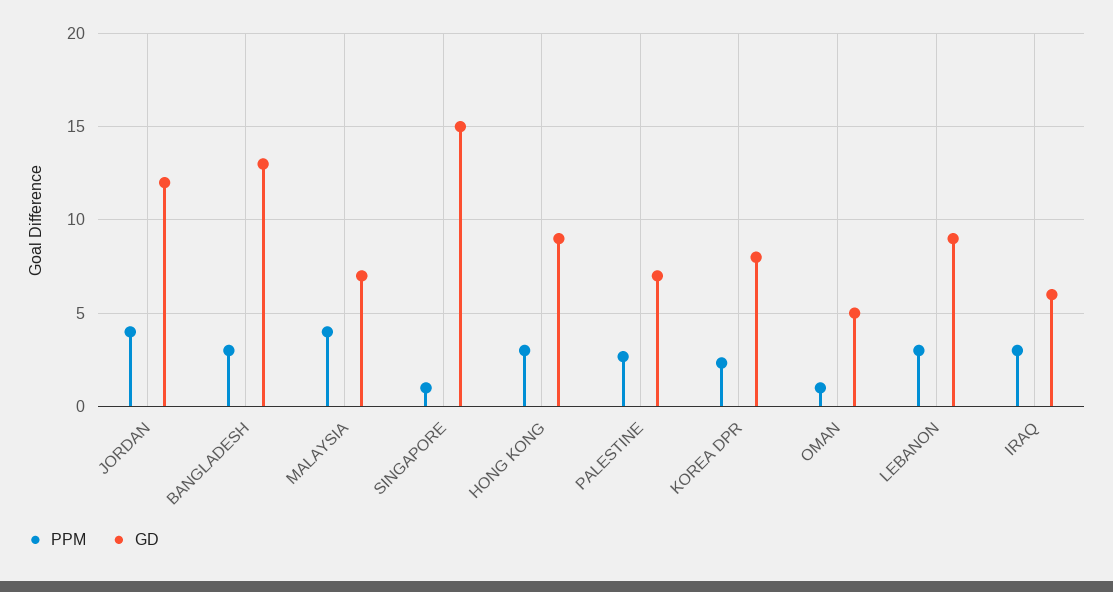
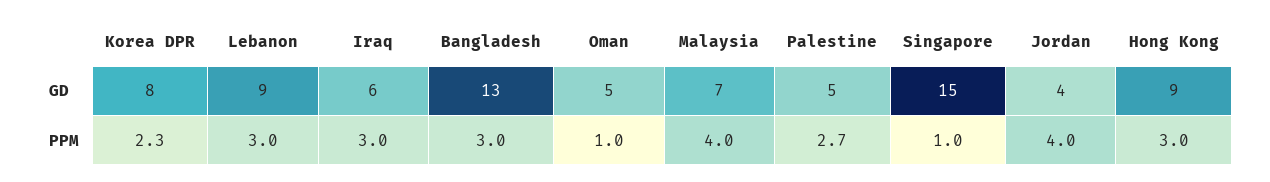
GD, JORDAN: 12 -> 4
GD, PALESTINE: 7 -> 5

